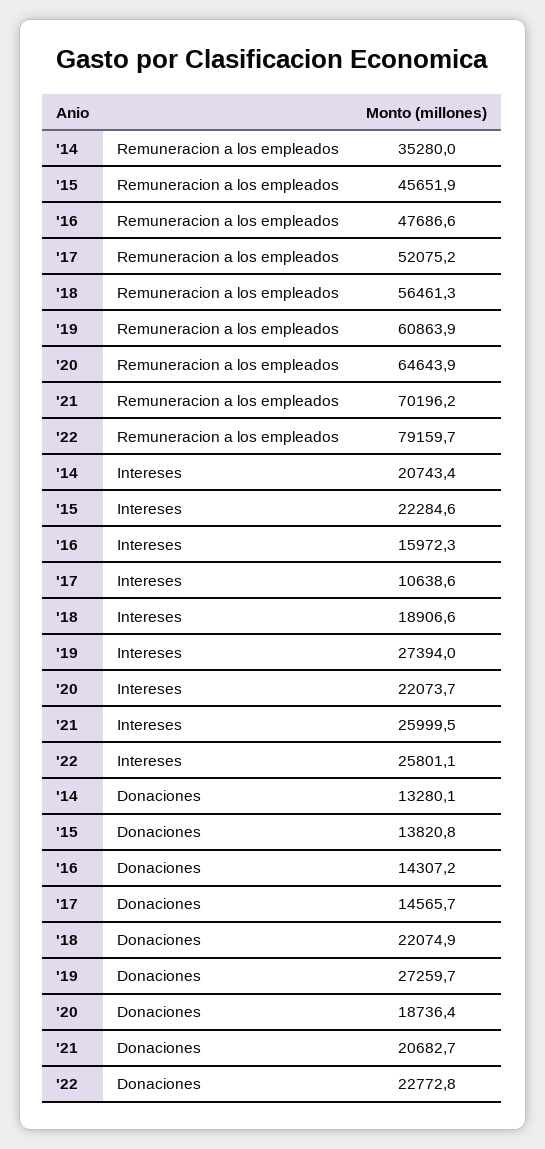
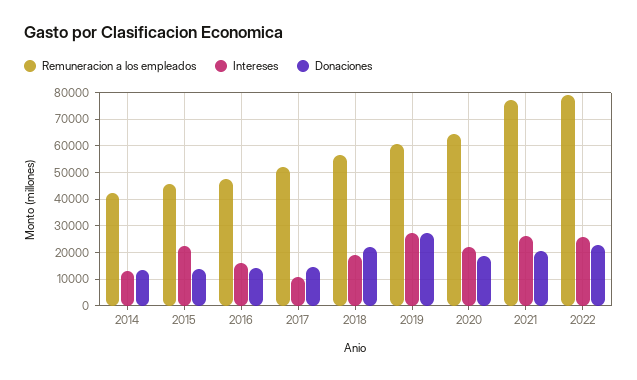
Remuneracion a los empleados, '14: 35280 -> 42500
Remuneracion a los empleados, '21: 70196.2 -> 77500
Intereses, '14: 20743.4 -> 12500

